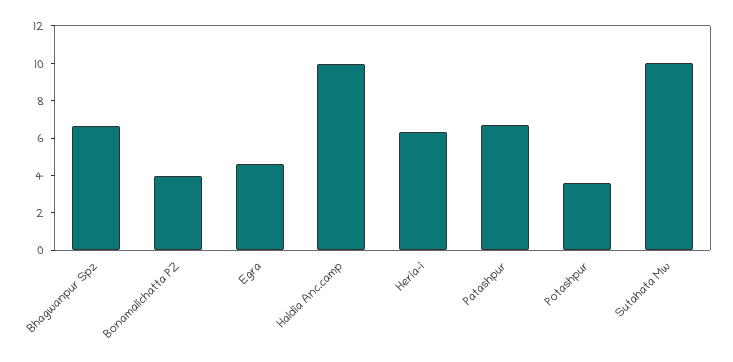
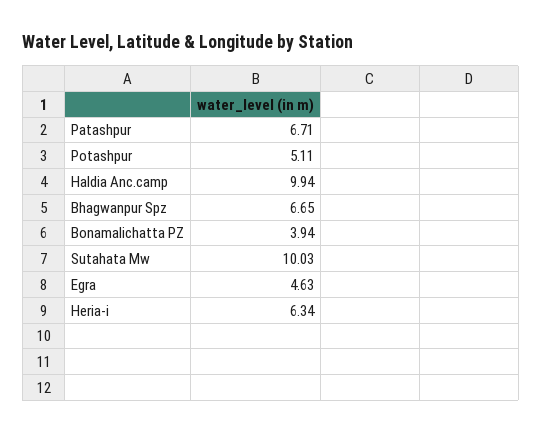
Potashpur: 3.5 -> 5.11

